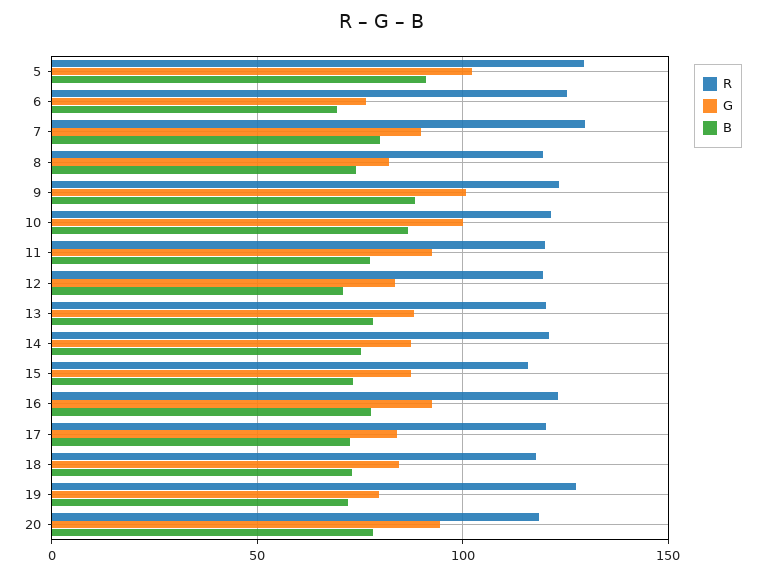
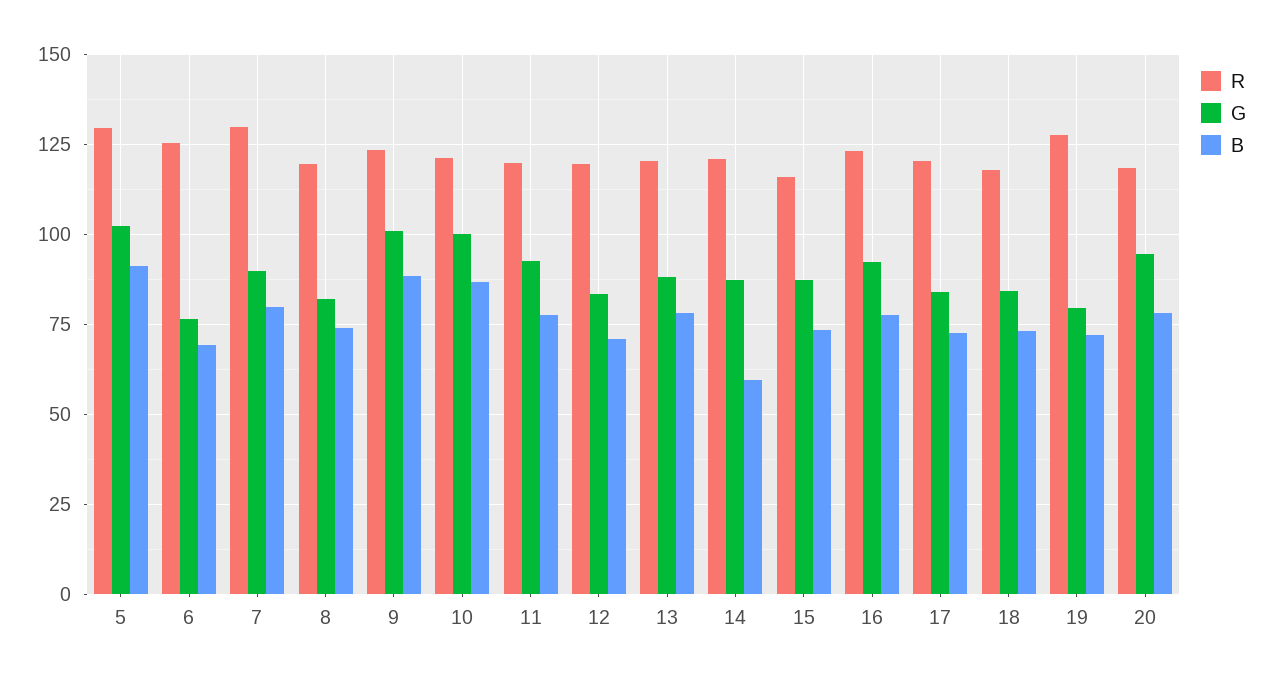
B, 14: 75 -> 60

